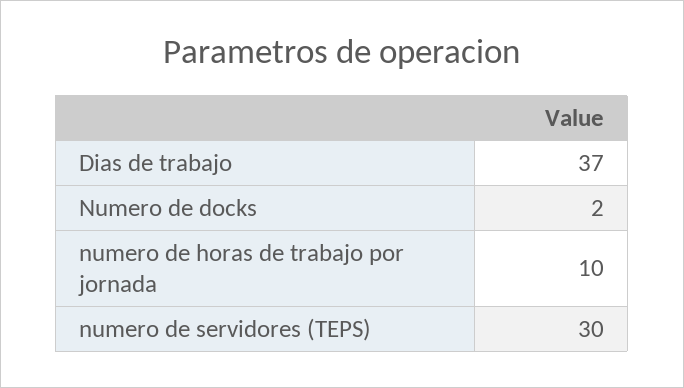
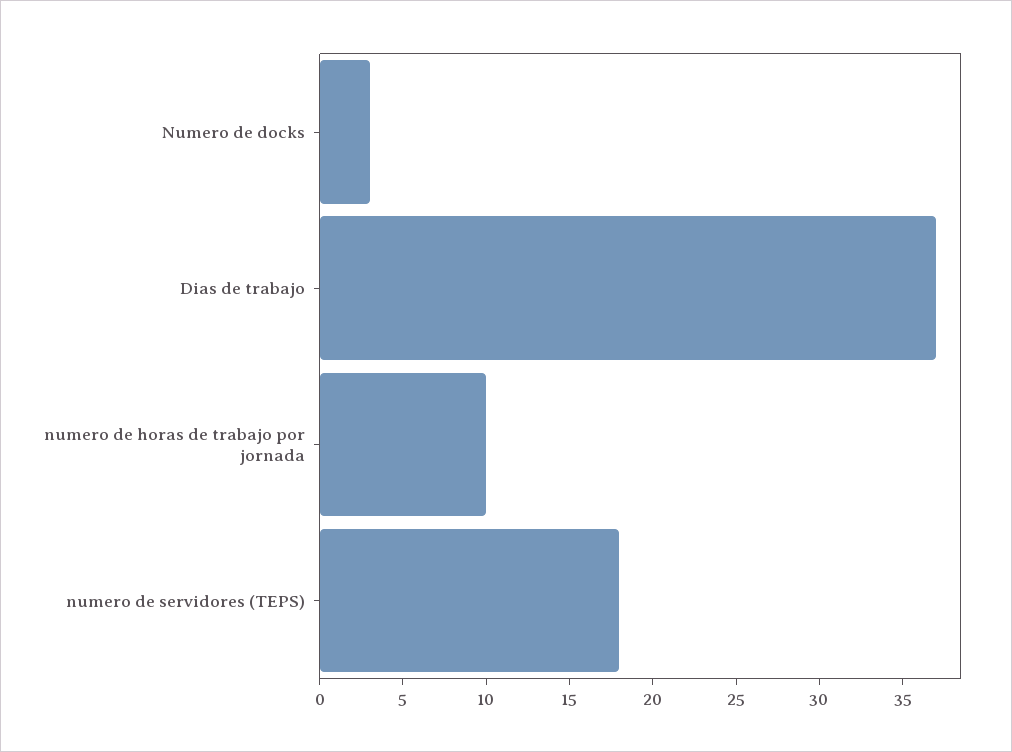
Numero de docks: 2 -> 3
numero de servidores (TEPS): 30 -> 18

